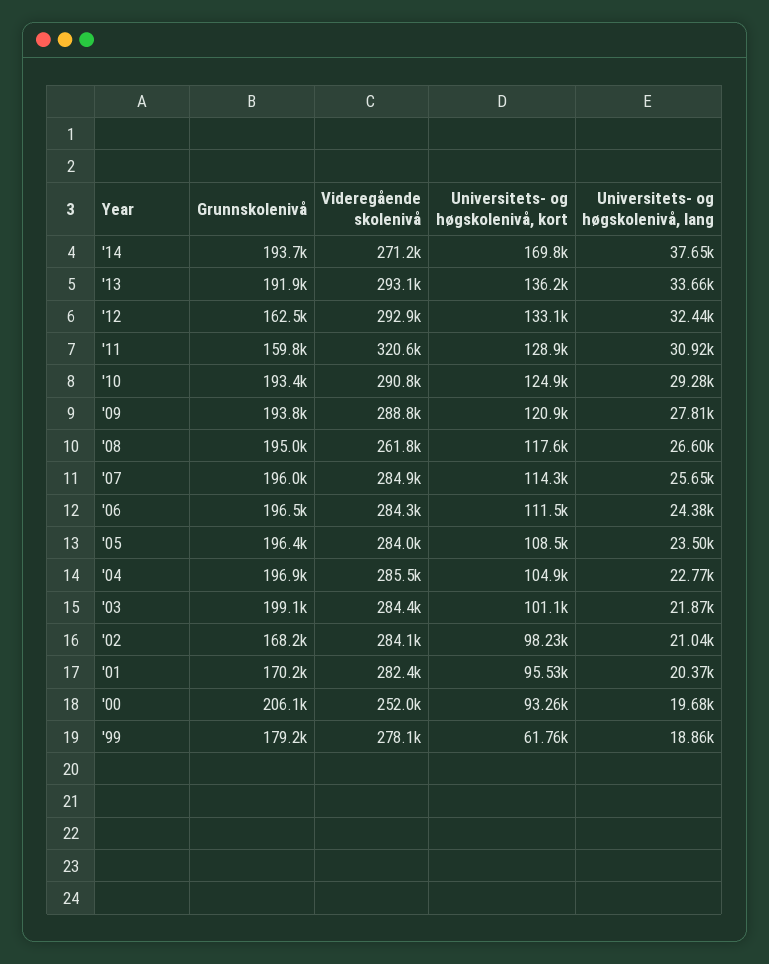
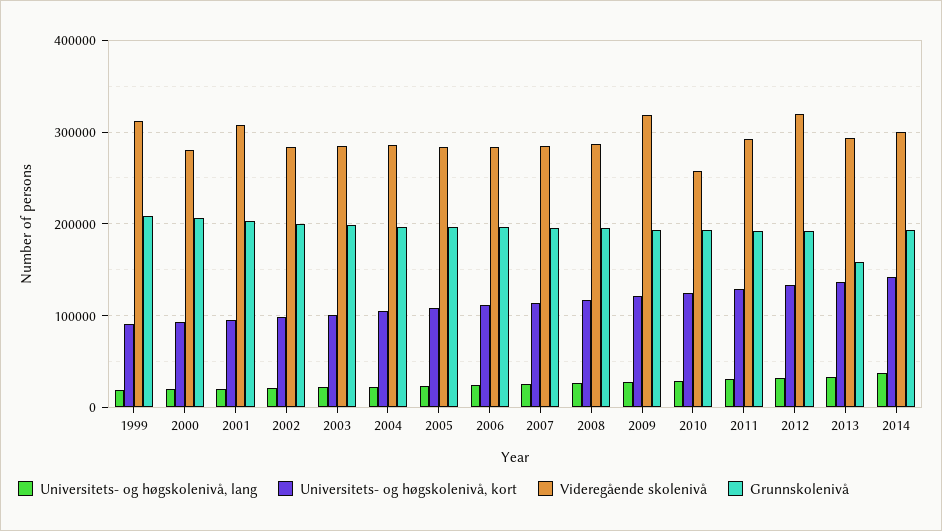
Videregående skolenivå, '14: 271200 -> 300000
Universitets- og høgskolenivå, kort, '14: 169800 -> 140000
Grunnskolenivå, '13: 191900 -> 160000
Grunnskolenivå, '12: 162500 -> 190000
Videregående skolenivå, '12: 292900 -> 320000
Grunnskolenivå, '11: 159800 -> 190000
Videregående skolenivå, '11: 320600 -> 290000
Videregående skolenivå, '10: 290800 -> 260000
Videregående skolenivå, '09: 288800 -> 320000
Videregående skolenivå, '08: 261800 -> 290000
Grunnskolenivå, '02: 168200 -> 200000
Grunnskolenivå, '01: 170200 -> 200000
Videregående skolenivå, '01: 282400 -> 310000
Videregående skolenivå, '00: 252000 -> 280000
Grunnskolenivå, '99: 179200 -> 210000
Videregående skolenivå, '99: 278100 -> 310000
Universitets- og høgskolenivå, kort, '99: 61760 -> 90000

